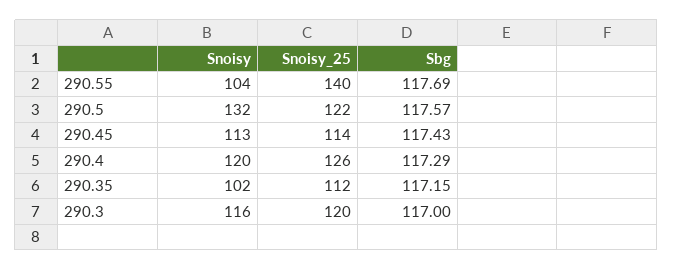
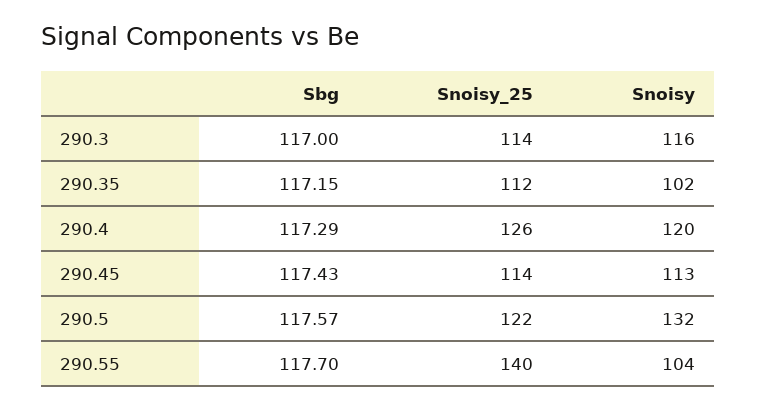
Sbg, 290.55: 117.69 -> 117.7
Snoisy_25, 290.3: 120 -> 114

